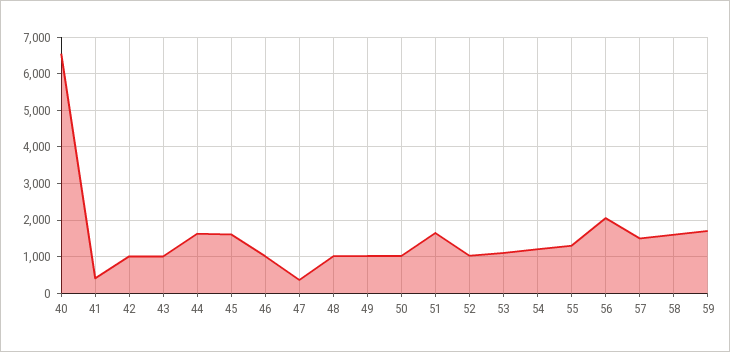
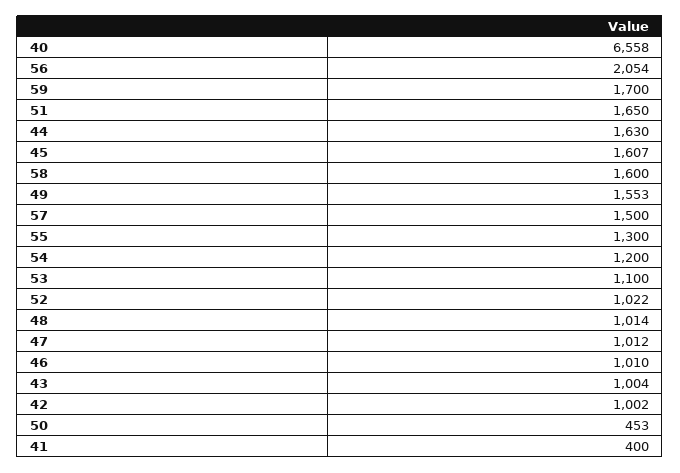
47: 400 -> 1012
49: 1000 -> 1553
50: 1000 -> 453

